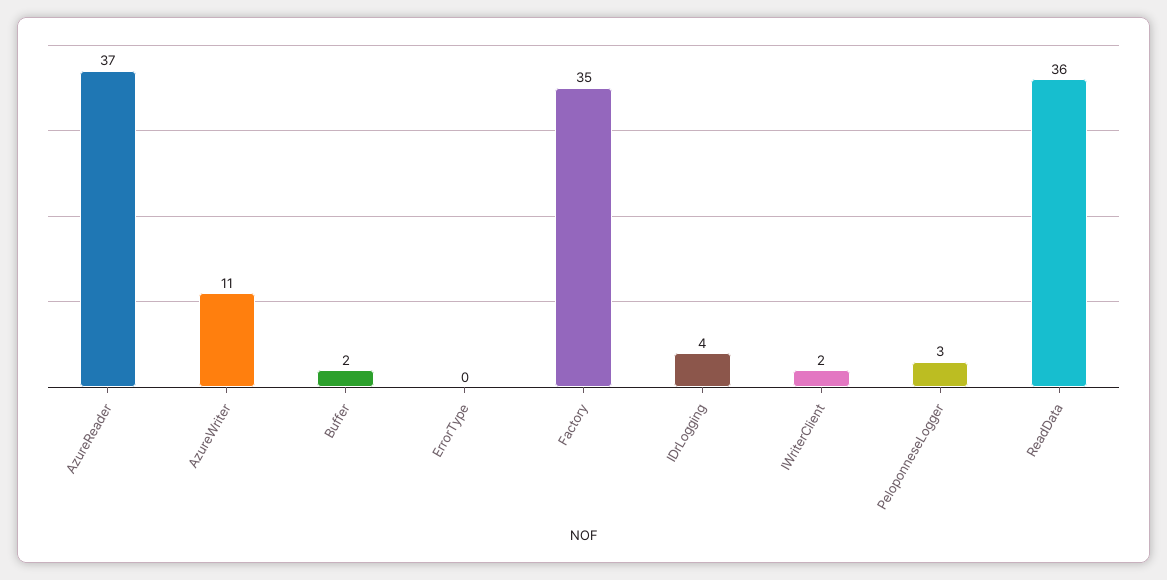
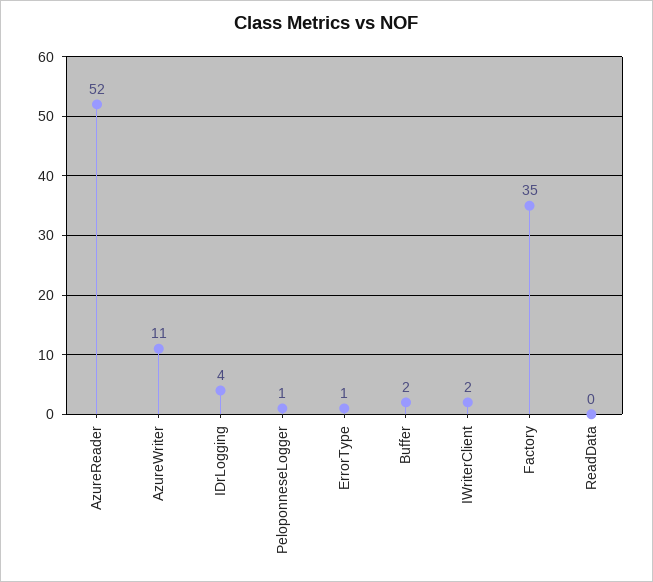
AzureReader: 37 -> 52
ErrorType: 0 -> 1
PeloponneseLogger: 3 -> 1
ReadData: 36 -> 0

